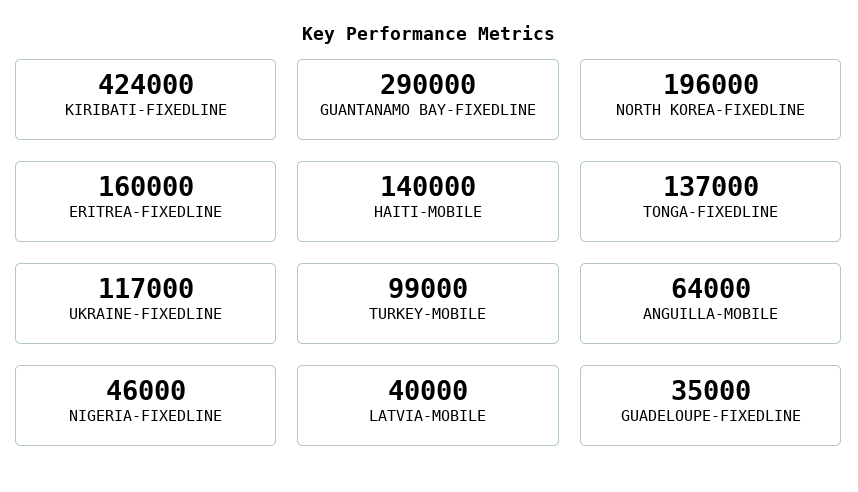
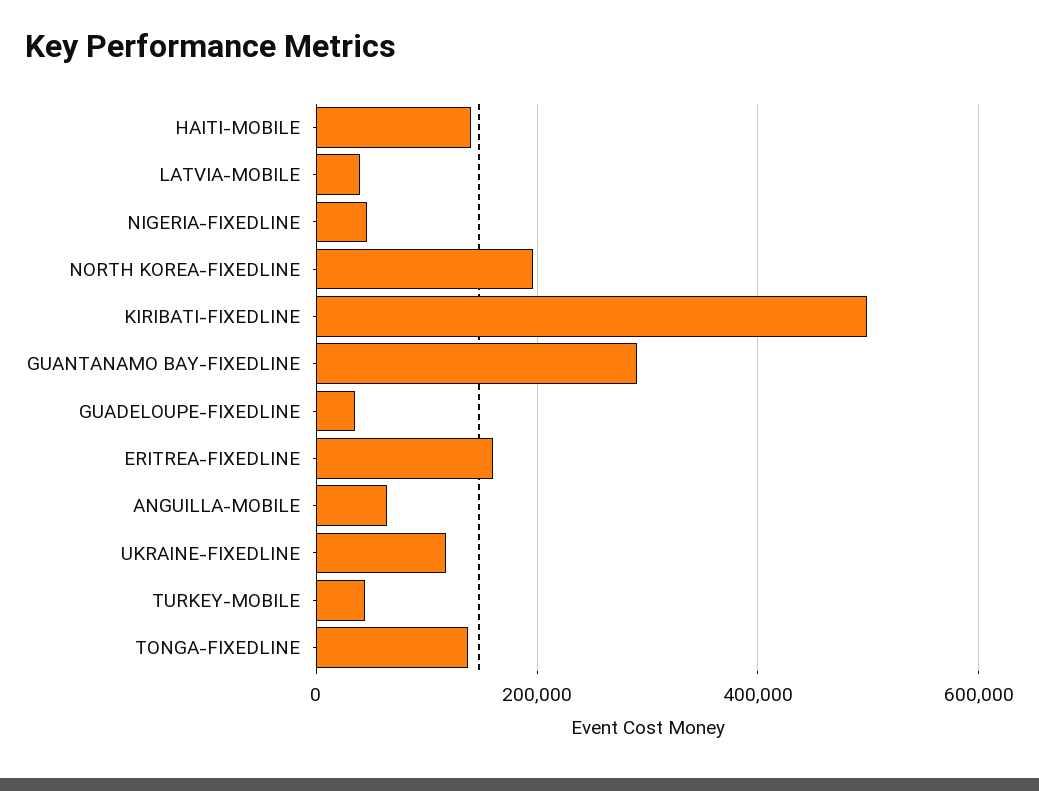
KIRIBATI-FIXEDLINE: 424000 -> 500000
TURKEY-MOBILE: 99000 -> 40000

